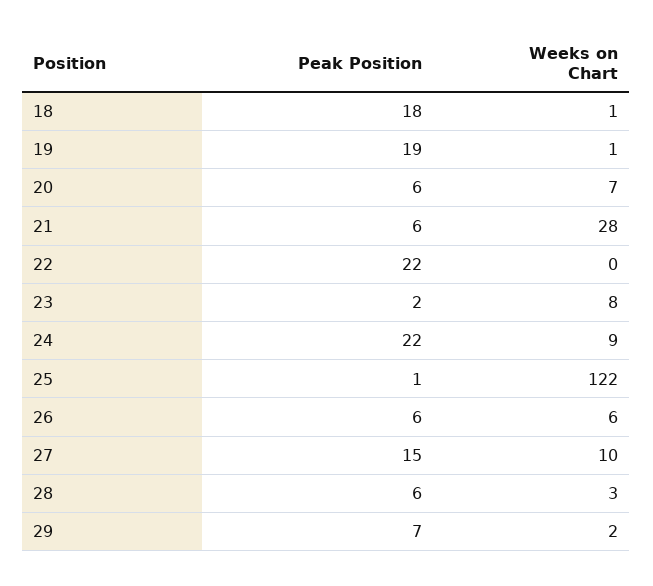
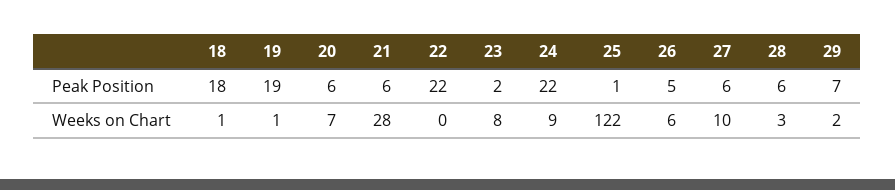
Peak Position, 26: 6 -> 5
Peak Position, 27: 15 -> 6

